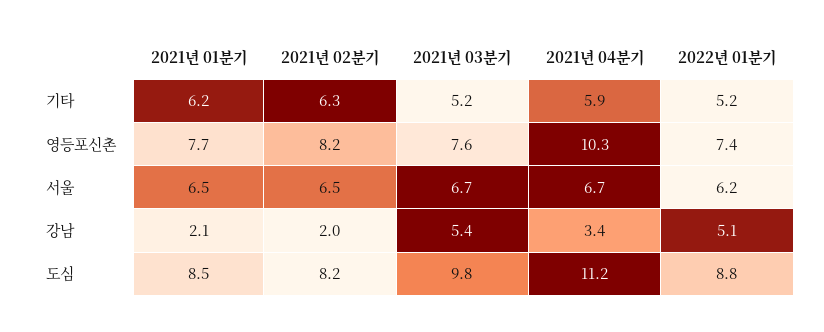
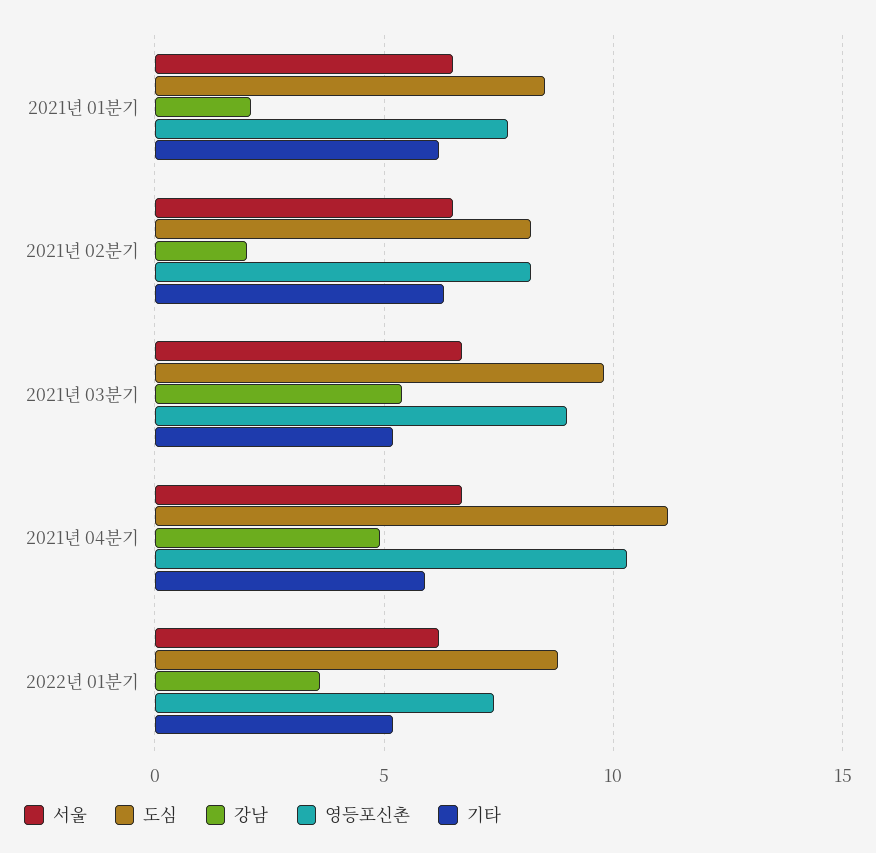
영등포신촌, 2021년 03분기: 7.6 -> 9
강남, 2021년 04분기: 3.4 -> 5
강남, 2022년 01분기: 5.1 -> 3.5

